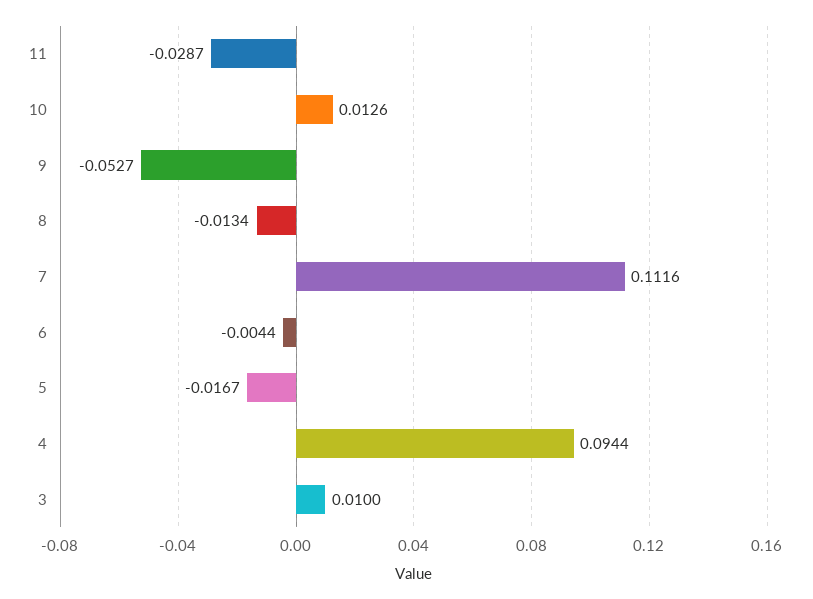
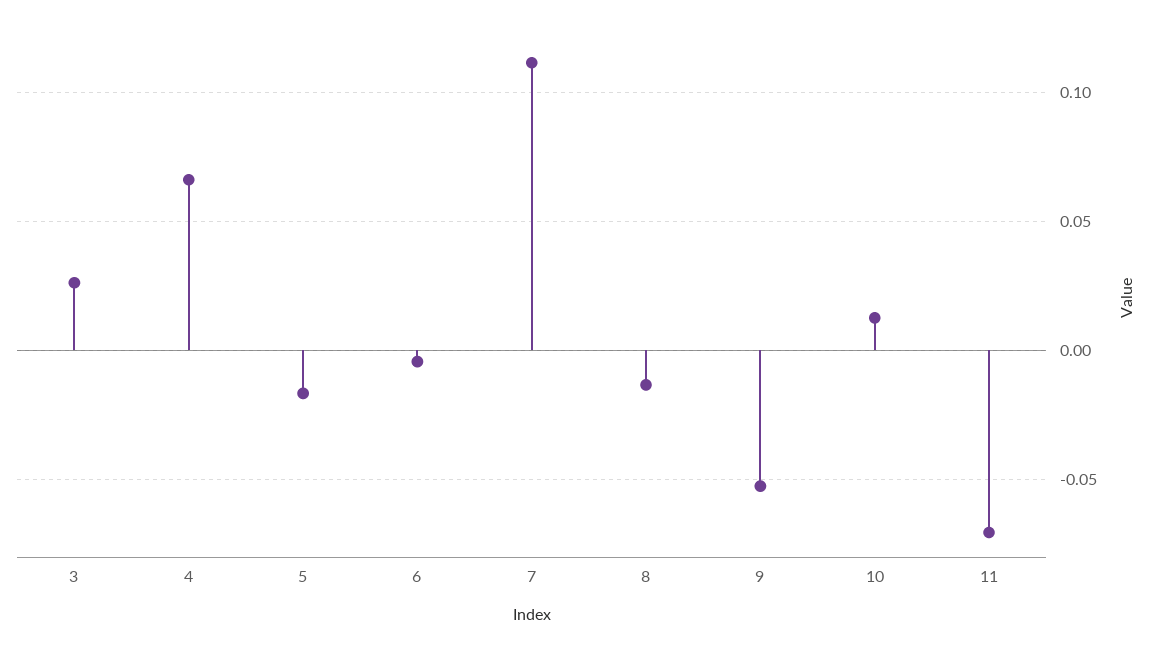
11: -0.0287 -> -0.07
4: 0.0944 -> 0.065
3: 0.01 -> 0.025

